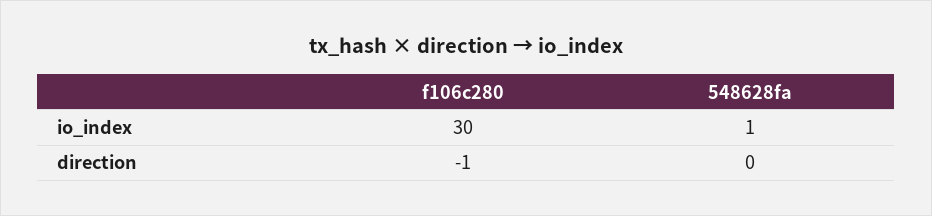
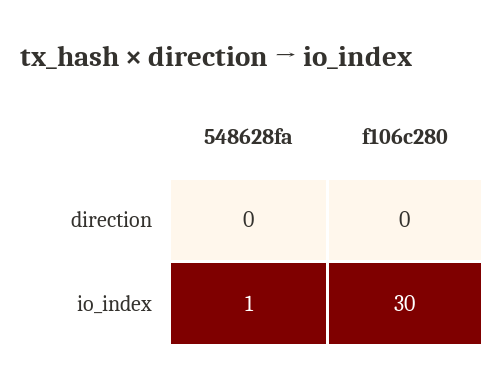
f106c280, direction: -1 -> 0

